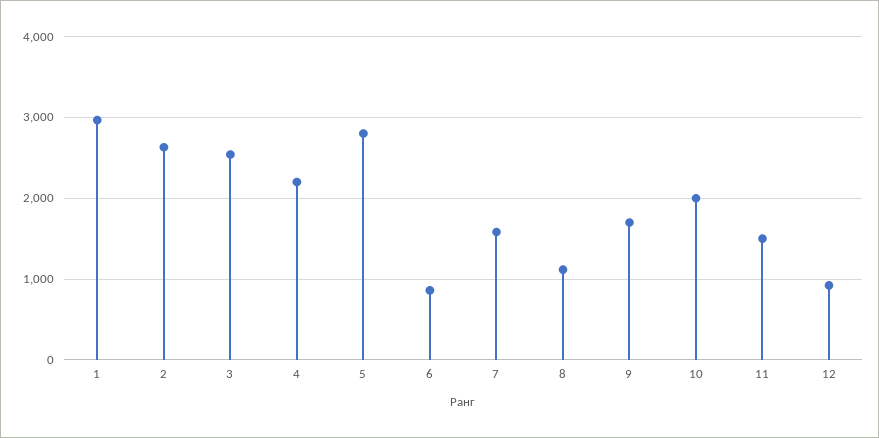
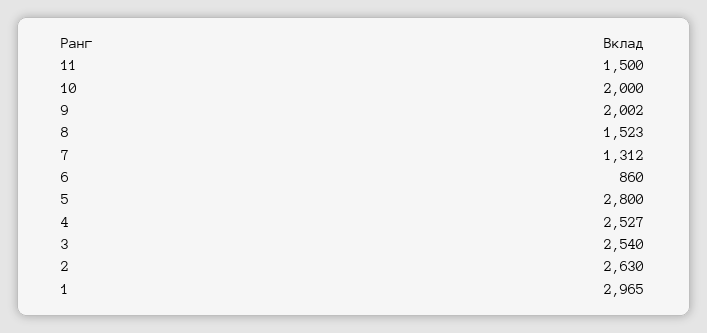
4: 2200 -> 2527
7: 1600 -> 1312
8: 1100 -> 1523
9: 1700 -> 2002
12: 900 -> none

